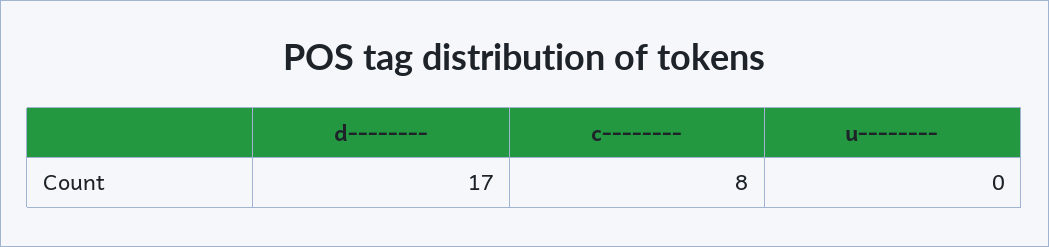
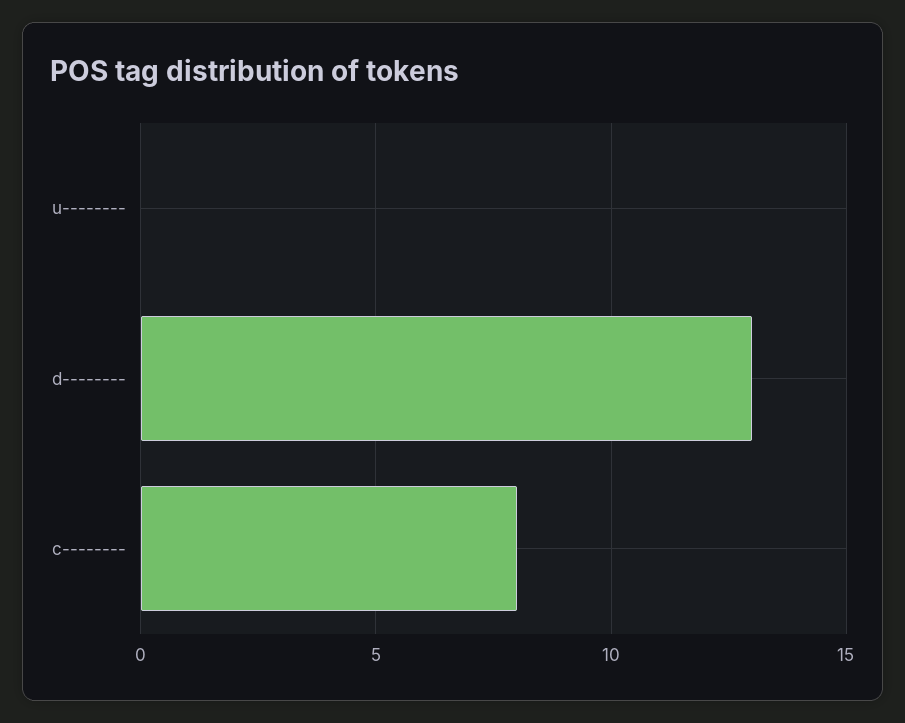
d--------: 17 -> 13

